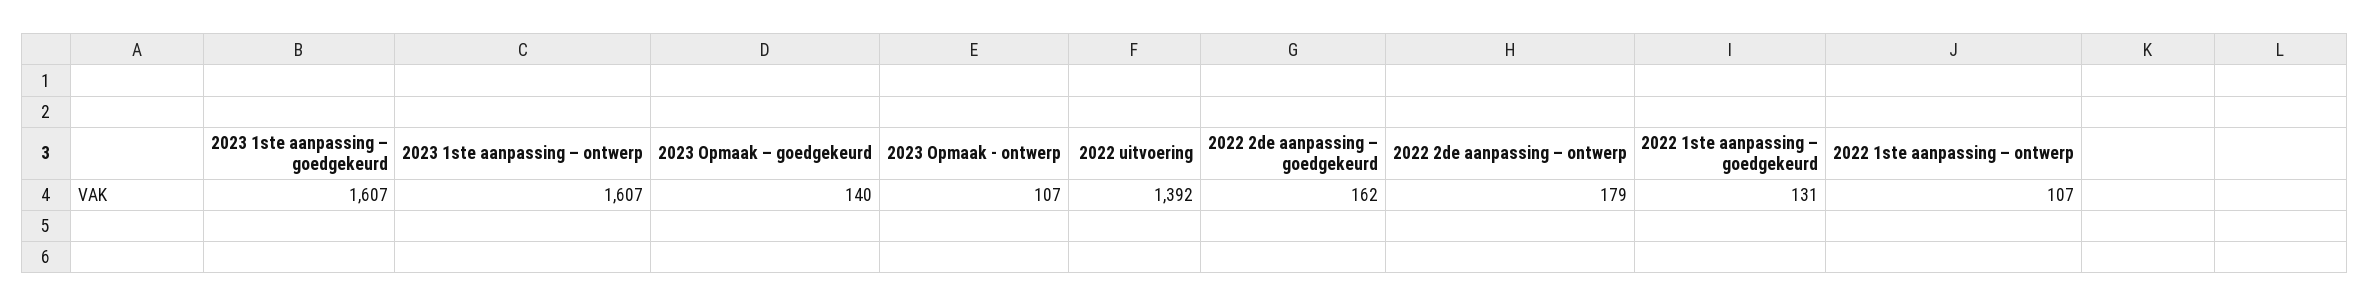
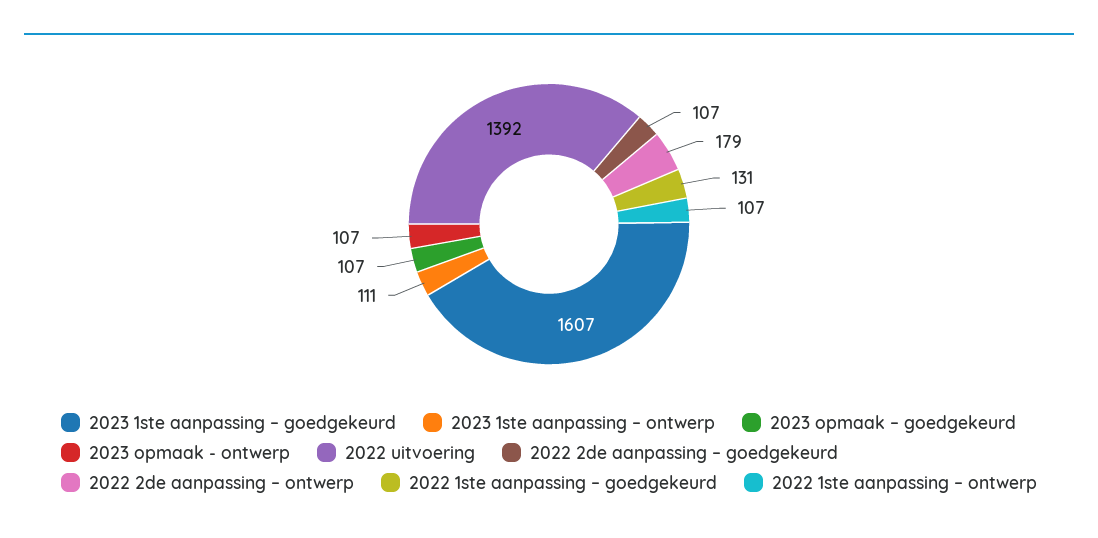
2023 1ste aanpassing – ontwerp: 1607 -> 111
2023 Opmaak – goedgekeurd: 140 -> 107
2022 2de aanpassing – goedgekeurd: 162 -> 107

